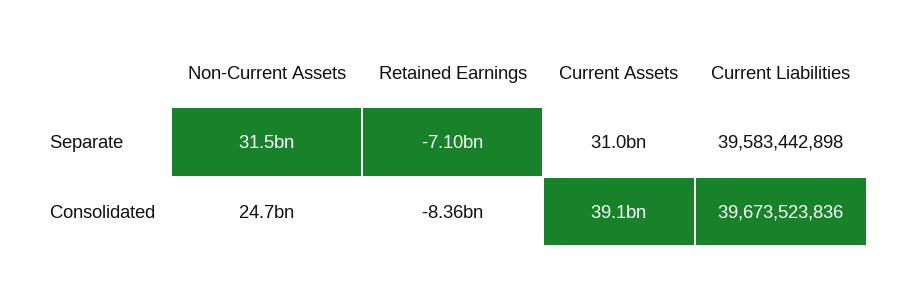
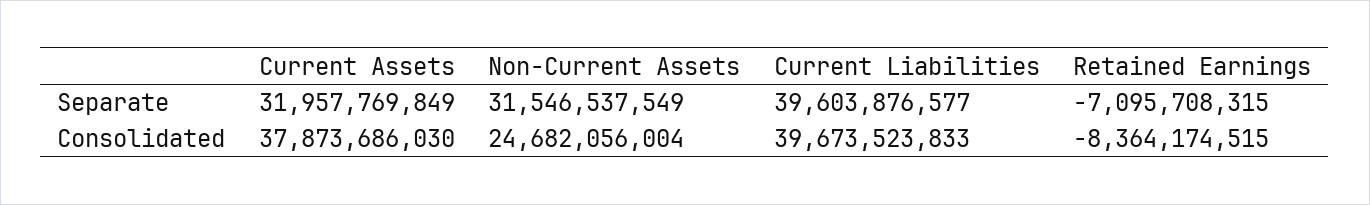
Current Assets, Separate: 31000000000 -> 31957769849
Current Liabilities, Separate: 39583442898 -> 39603876577
Current Assets, Consolidated: 39100000000 -> 37873686030
Current Liabilities, Consolidated: 39673523836 -> 39673523833

